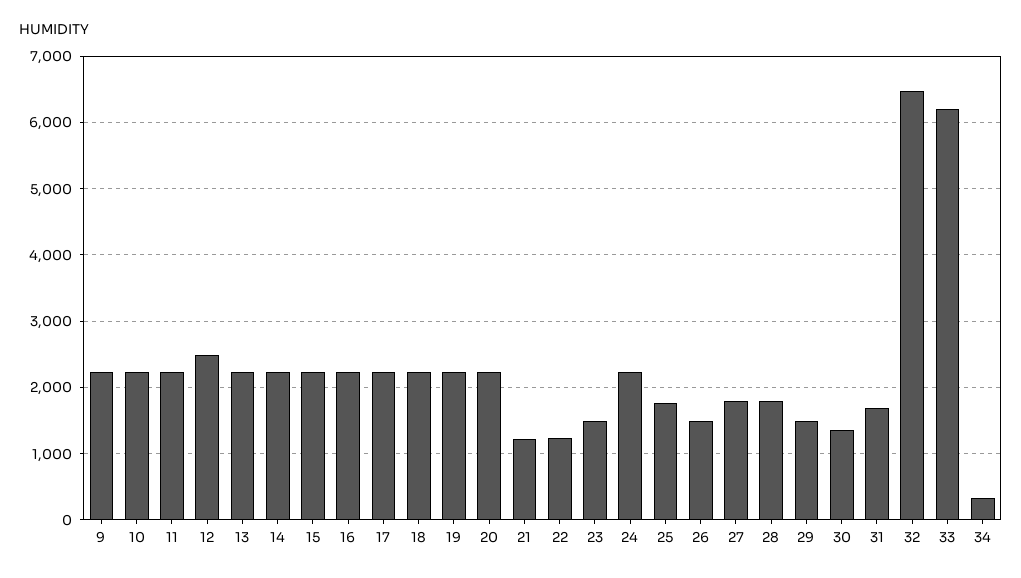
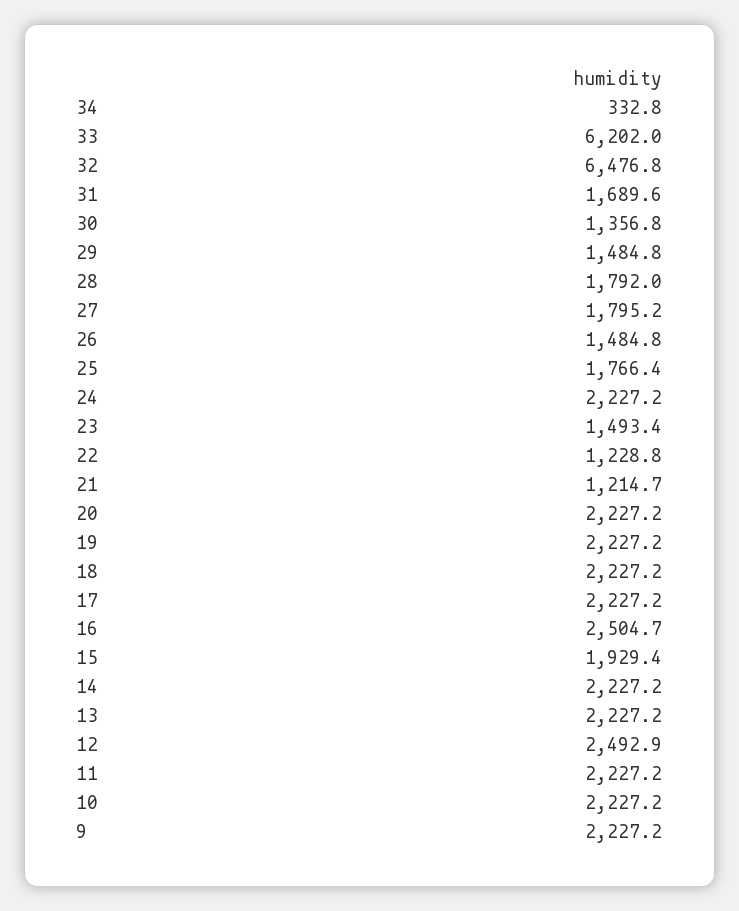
15: 2200 -> 1929.4
16: 2200 -> 2504.7

